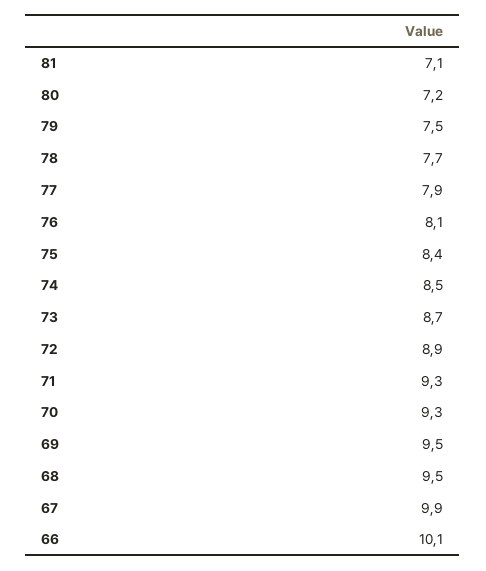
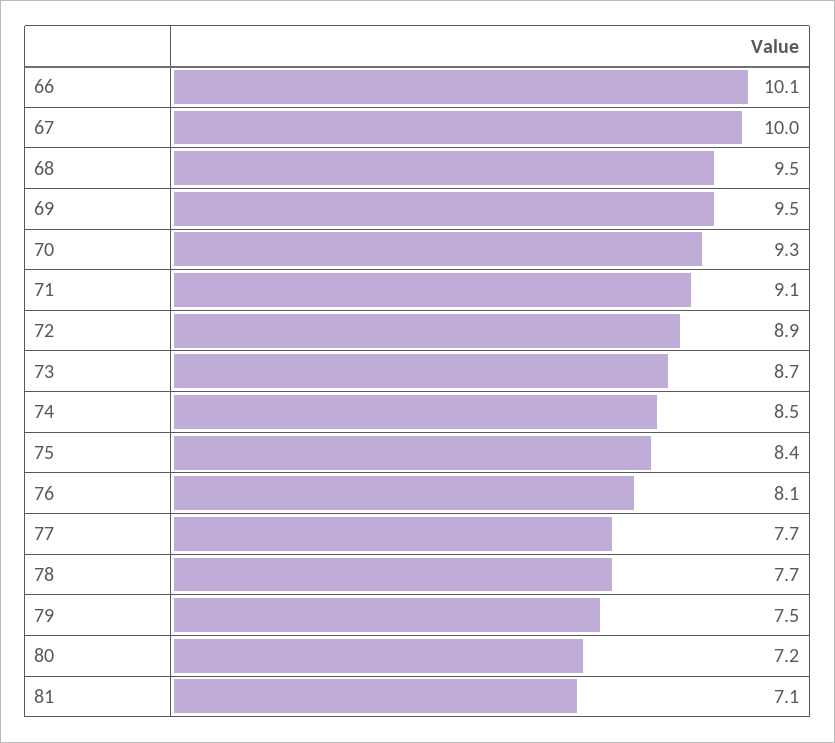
77: 7.9 -> 7.7
71: 9.3 -> 9.1
67: 9.9 -> 10

